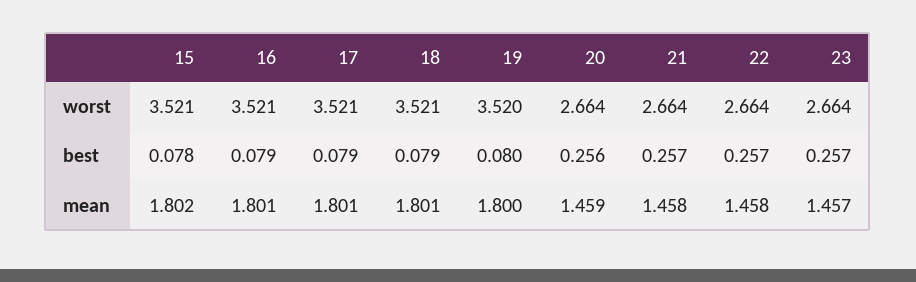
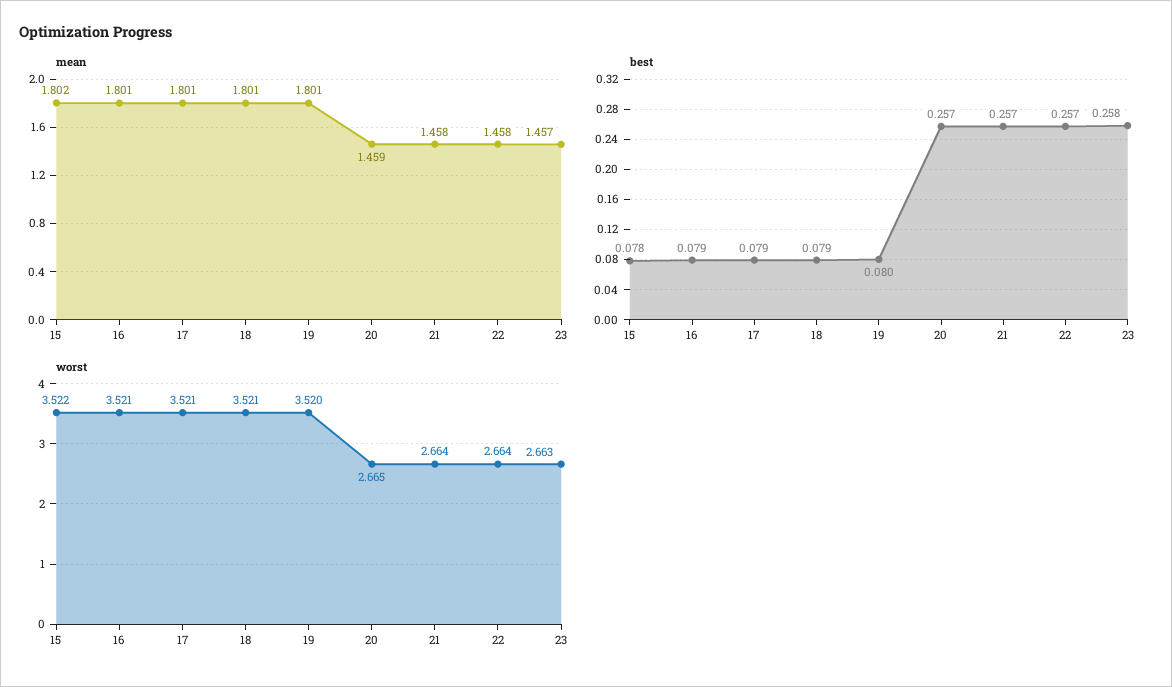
worst, 15: 3.521 -> 3.522
worst, 20: 2.664 -> 2.665
worst, 23: 2.664 -> 2.663
best, 20: 0.256 -> 0.257
best, 23: 0.257 -> 0.258
mean, 19: 1.8 -> 1.801

